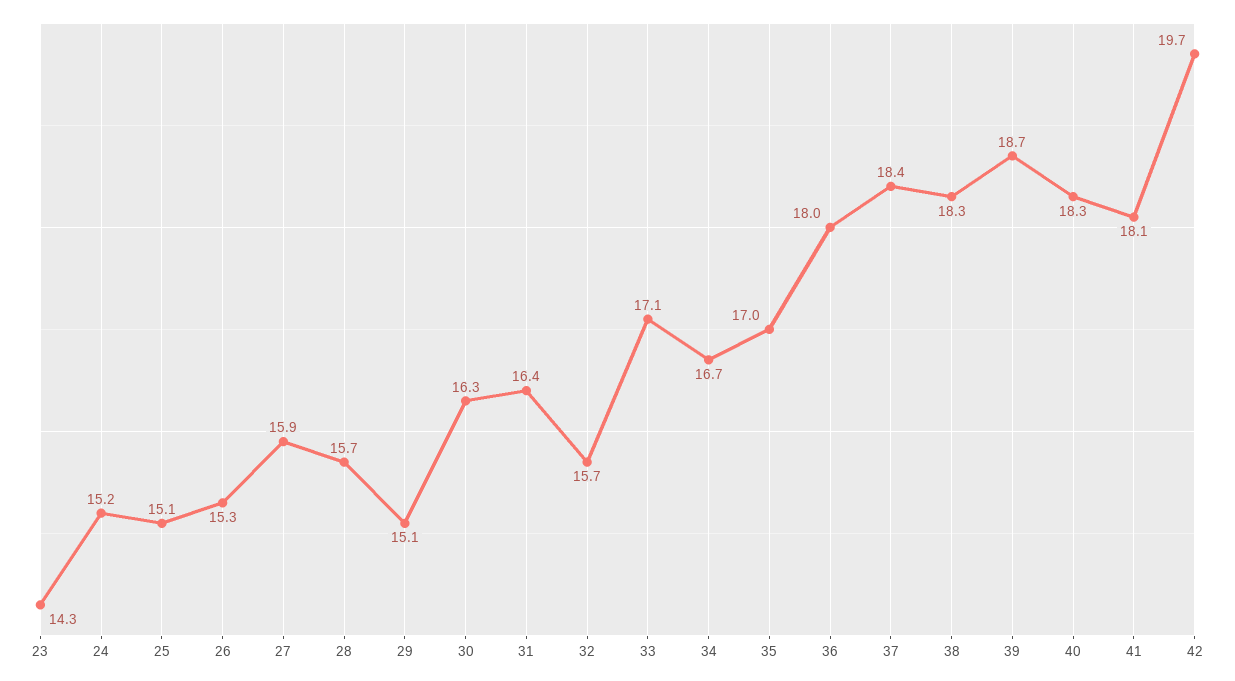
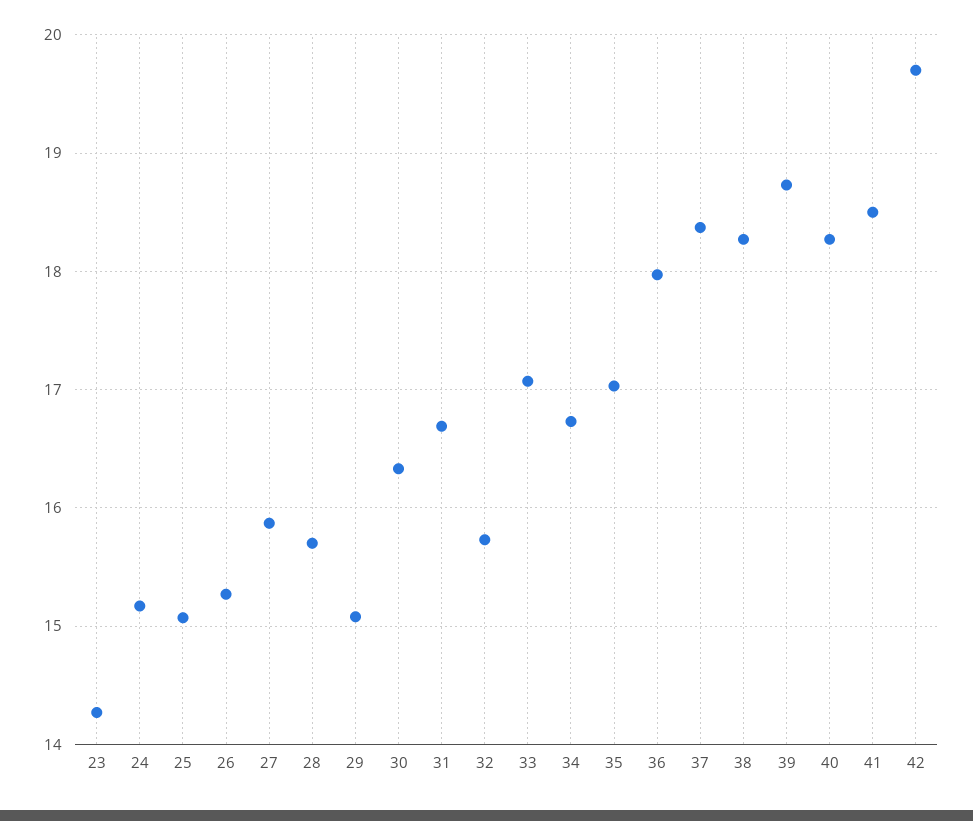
31: 16.4 -> 16.7
41: 18.1 -> 18.5

